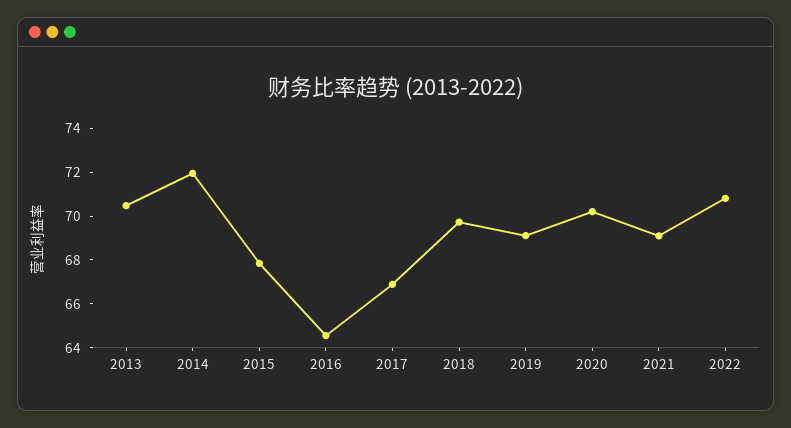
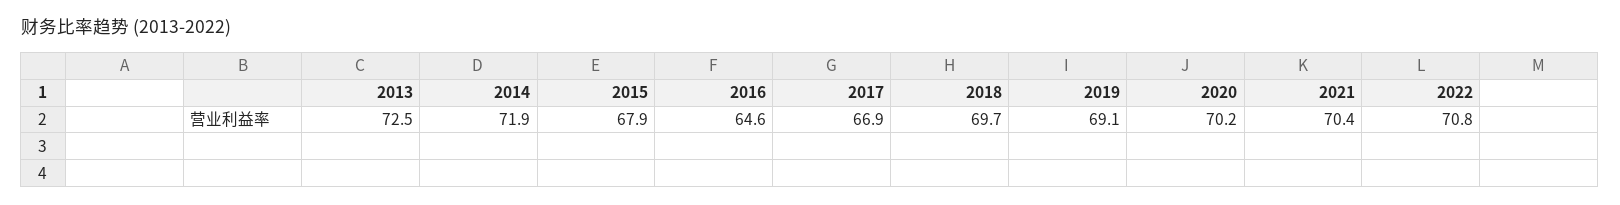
2013: 70.5 -> 72.5
2021: 69 -> 70.4

